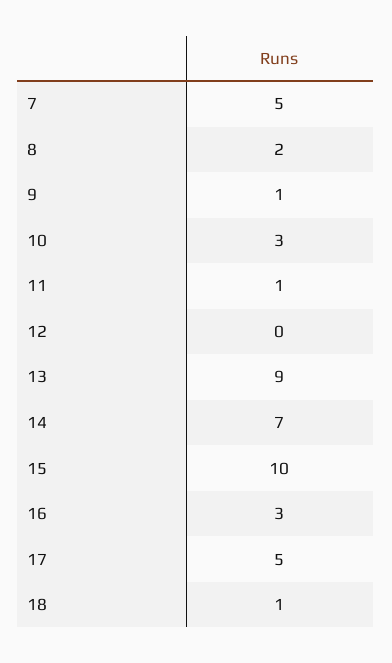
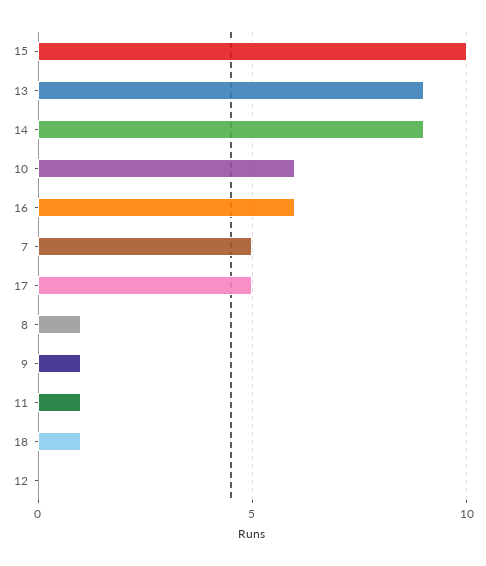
8: 2 -> 1
10: 3 -> 6
14: 7 -> 9
16: 3 -> 6

